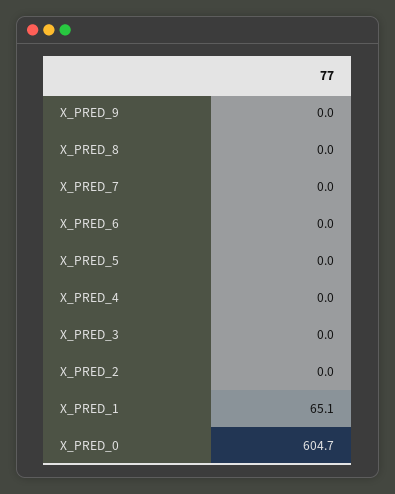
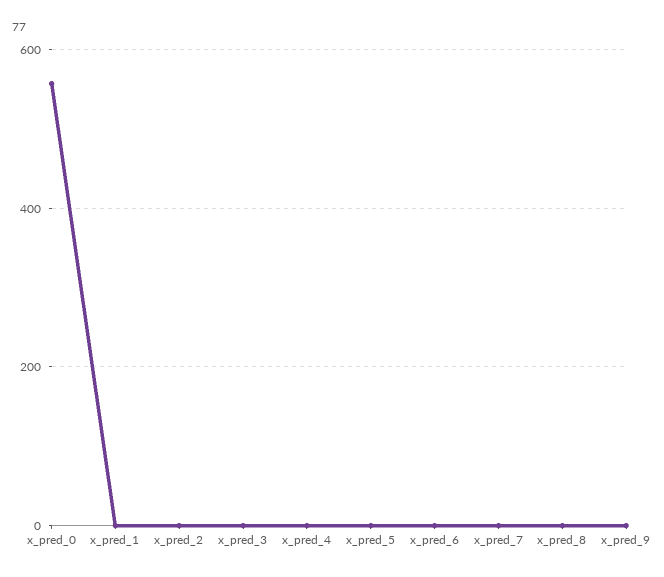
X_PRED_1: 65.1 -> 0
X_PRED_0: 604.7 -> 560

